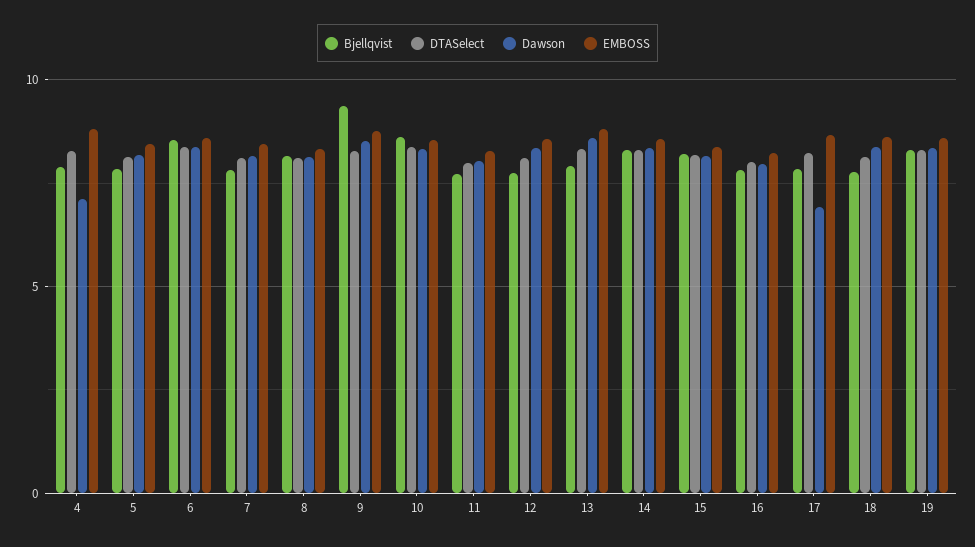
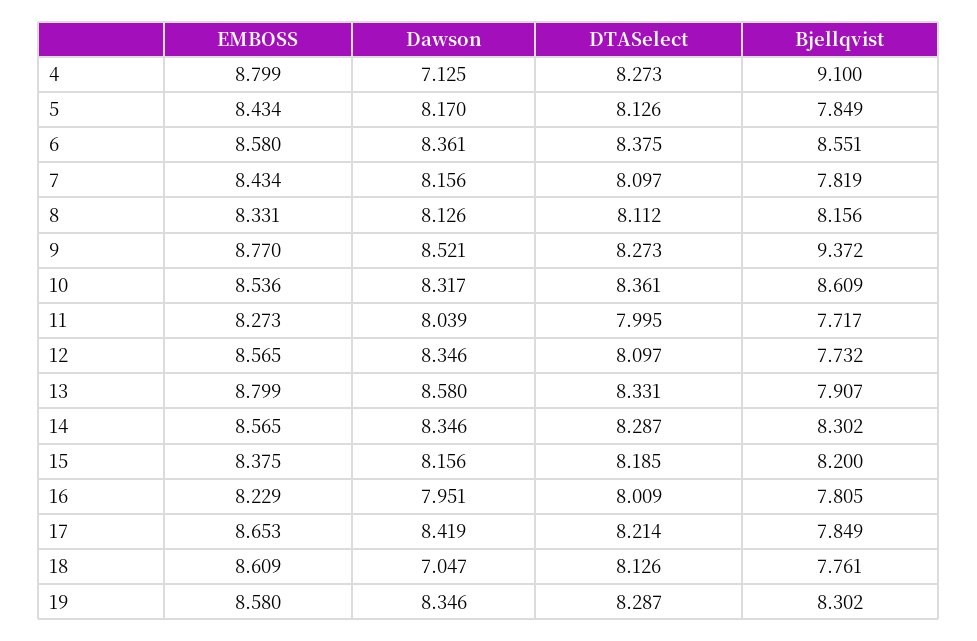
Bjellqvist, 4: 8 -> 9.1
Dawson, 17: 7 -> 8.419
Dawson, 18: 8.5 -> 7.047

